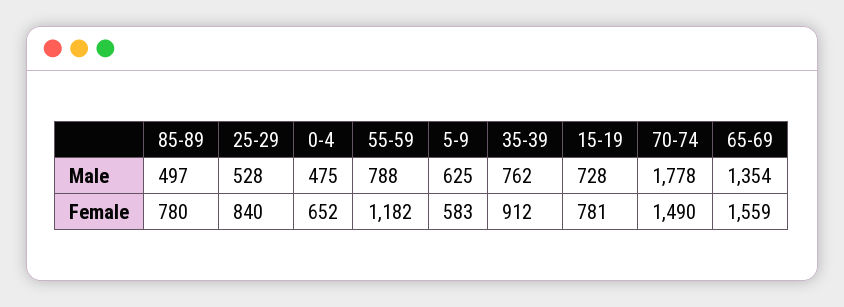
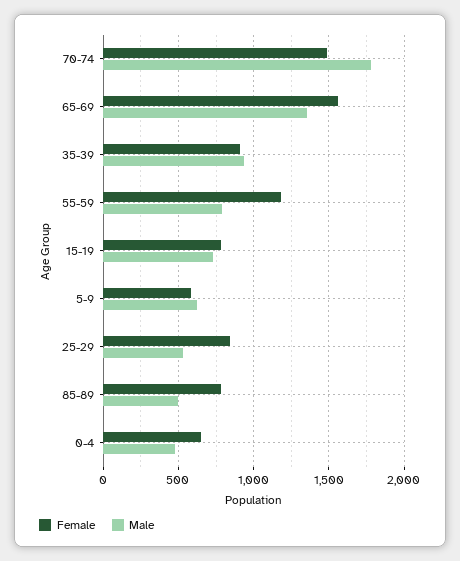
Male, 35-39: 762 -> 950

